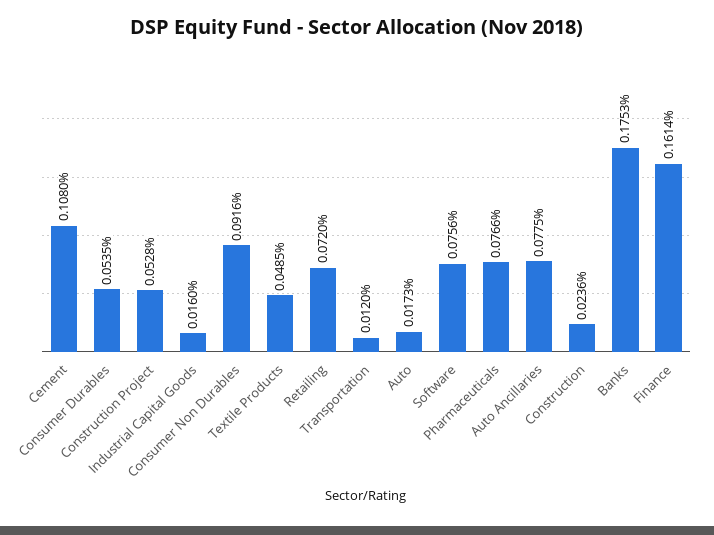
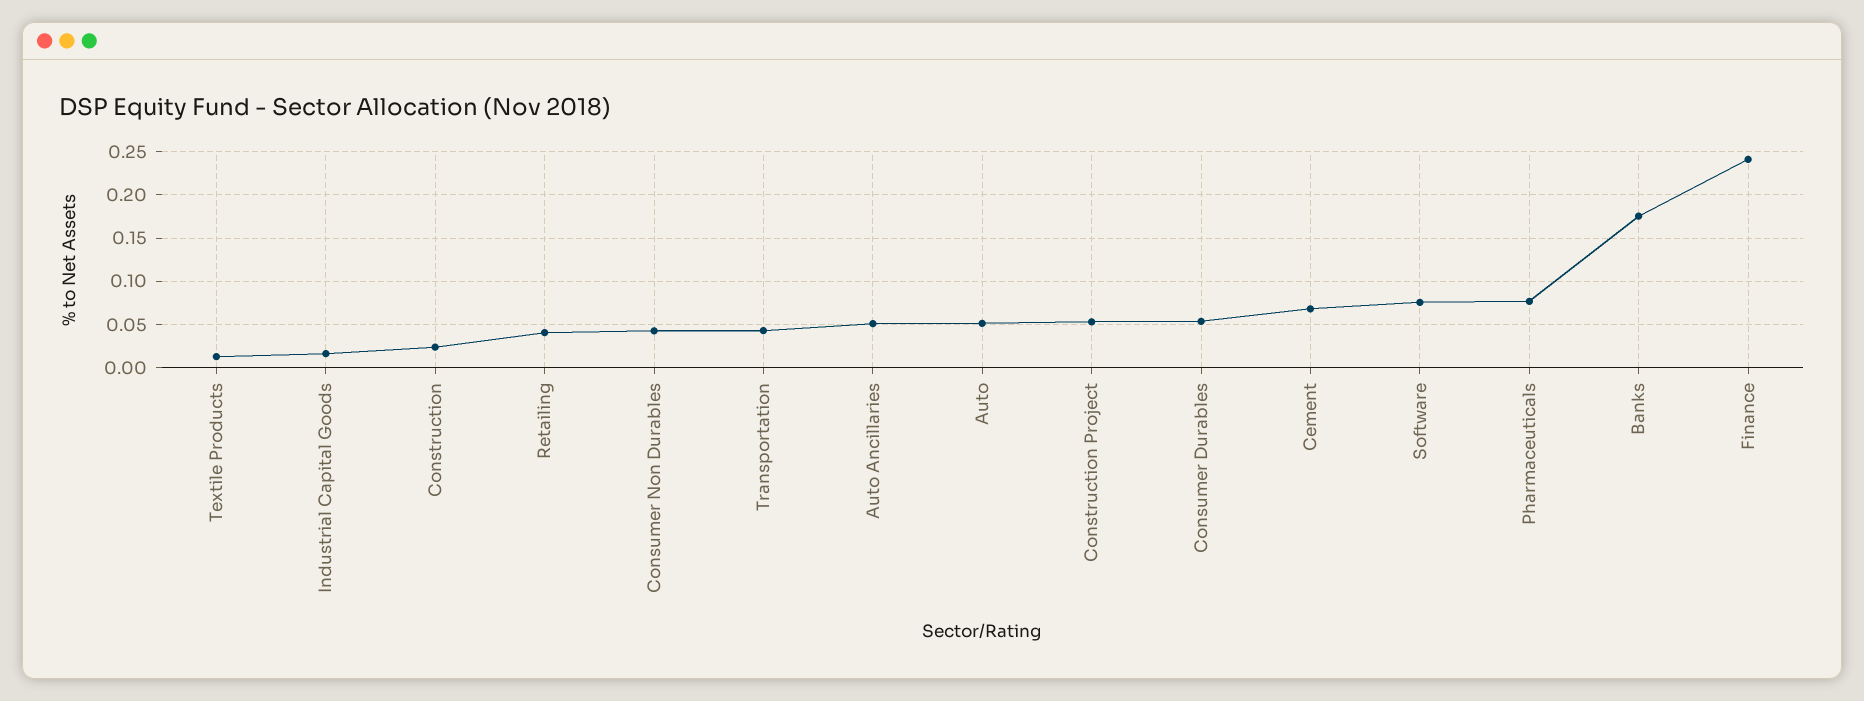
Cement: 0.108 -> 0.07
Consumer Non Durables: 0.0916 -> 0.04
Textile Products: 0.0485 -> 0.01
Retailing: 0.072 -> 0.04
Transportation: 0.012 -> 0.04
Auto: 0.0173 -> 0.05
Auto Ancillaries: 0.0775 -> 0.05
Finance: 0.1614 -> 0.24

